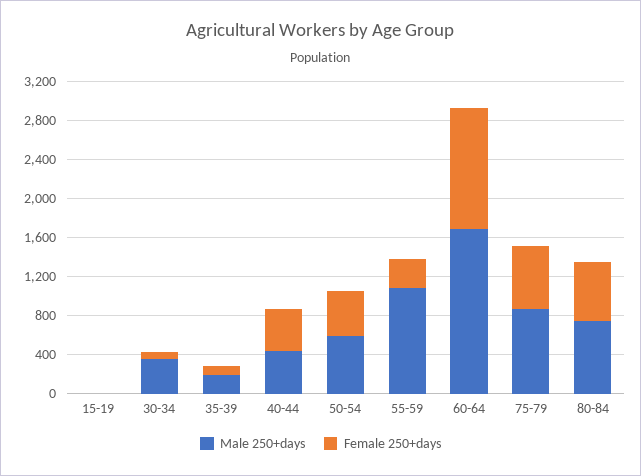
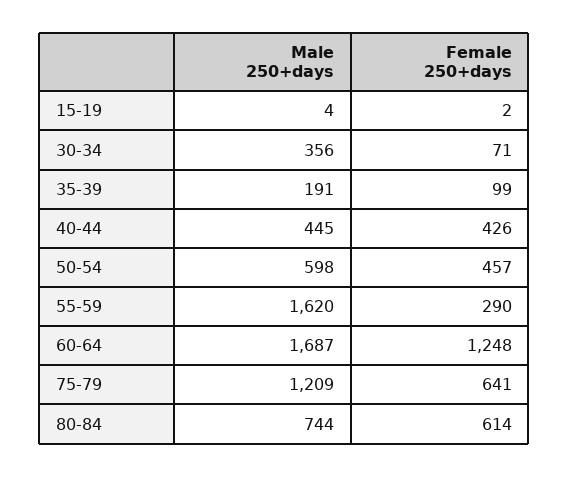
Male 250+days, 55-59: 1100 -> 1620
Male 250+days, 75-79: 900 -> 1209

